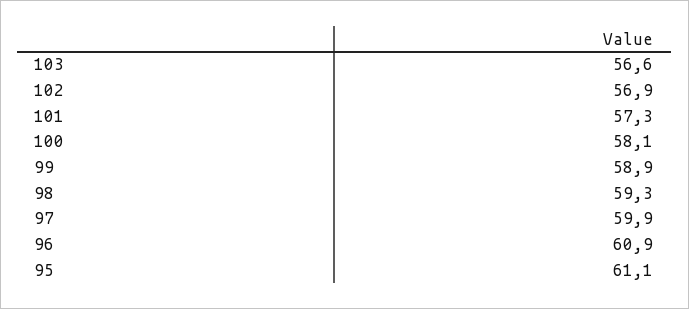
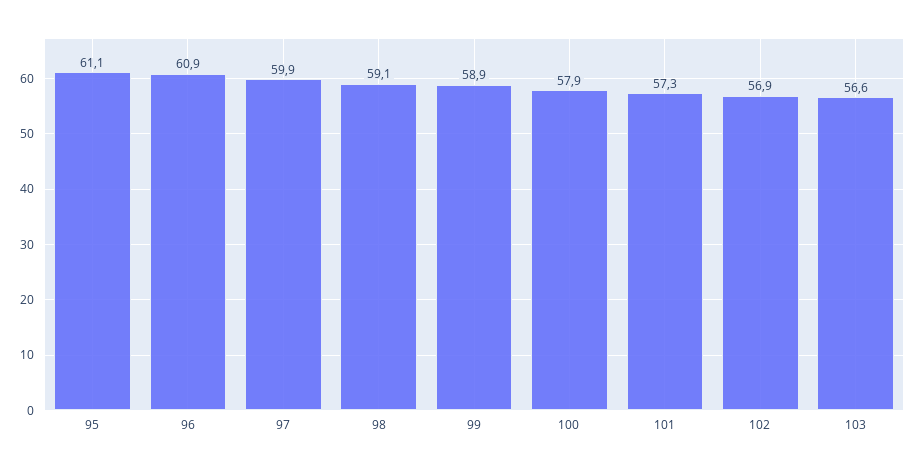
100: 58.1 -> 57.9
98: 59.3 -> 59.1

